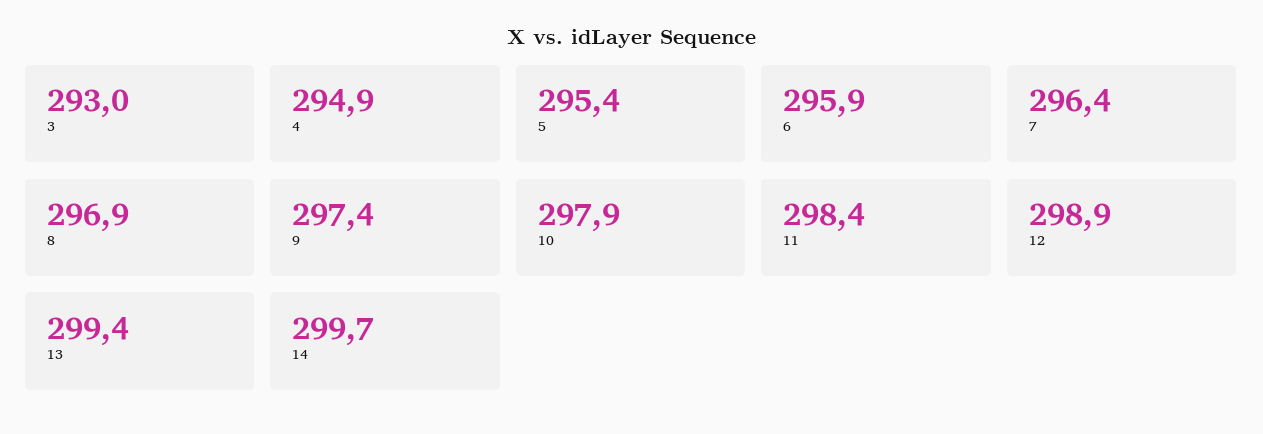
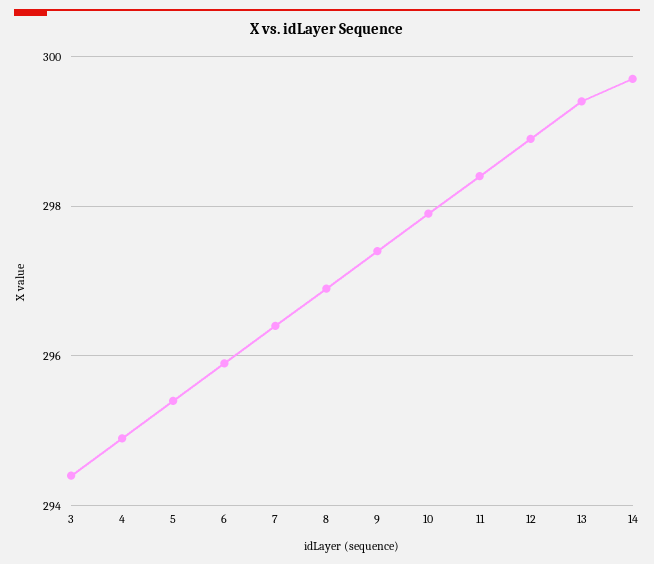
3: 293 -> 294.5

